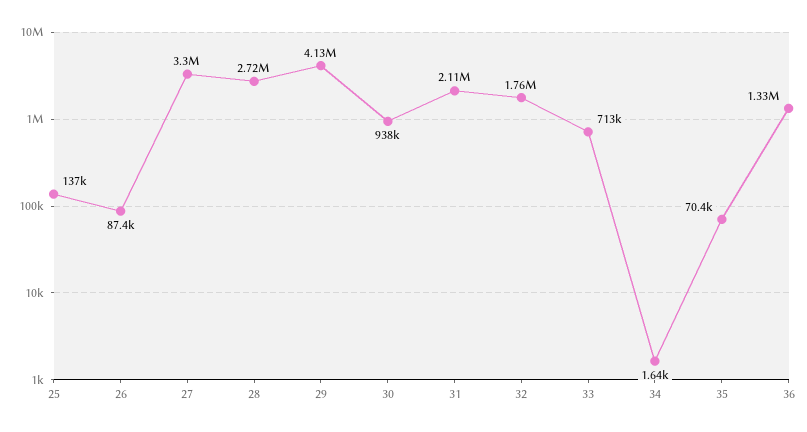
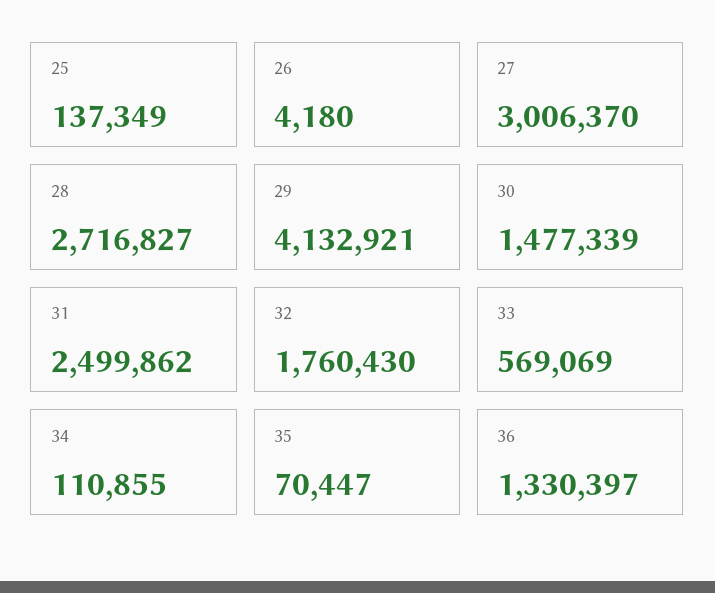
26: 87400 -> 4180
27: 3300000 -> 3006370
30: 938000 -> 1477339
31: 2110000 -> 2499862
33: 713000 -> 569069
34: 1640 -> 110855

